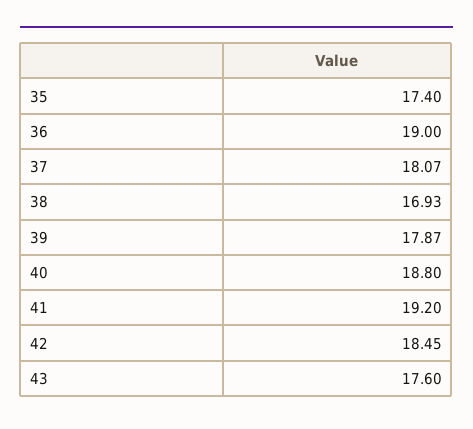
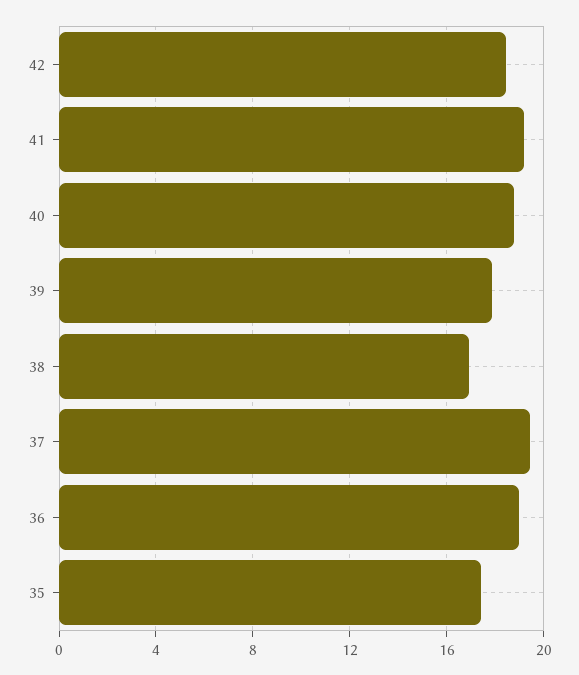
37: 18.07 -> 19.5
43: 17.6 -> none

